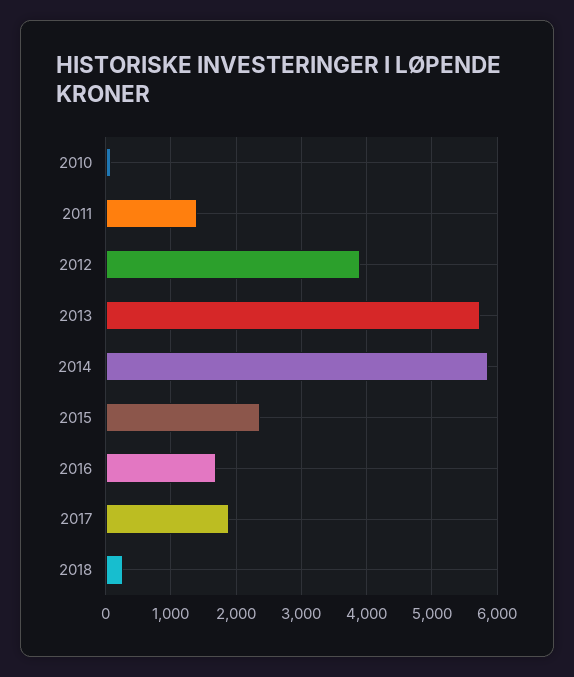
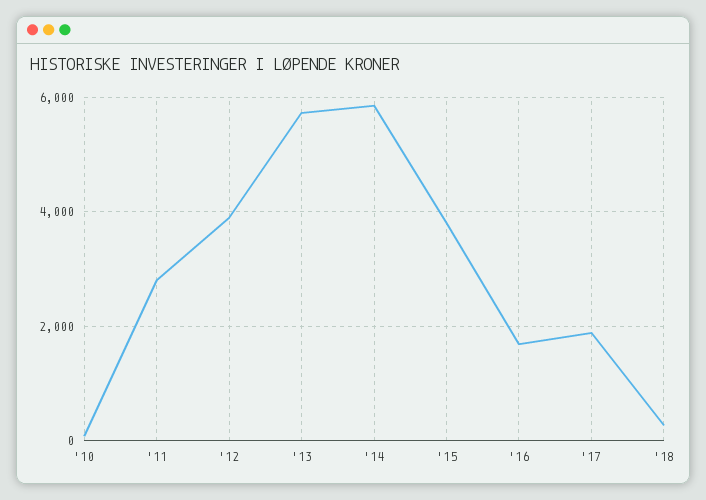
2011: 1400 -> 2800
2015: 2400 -> 3800

